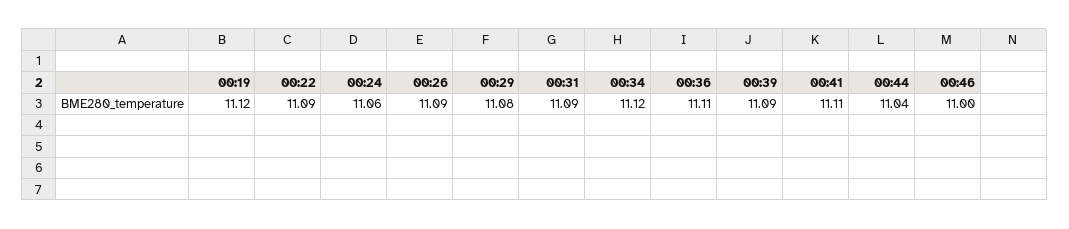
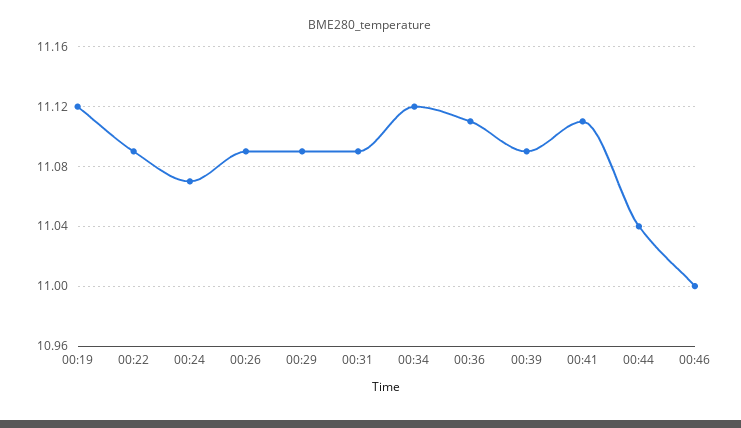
00:24: 11.06 -> 11.07
00:29: 11.08 -> 11.09

